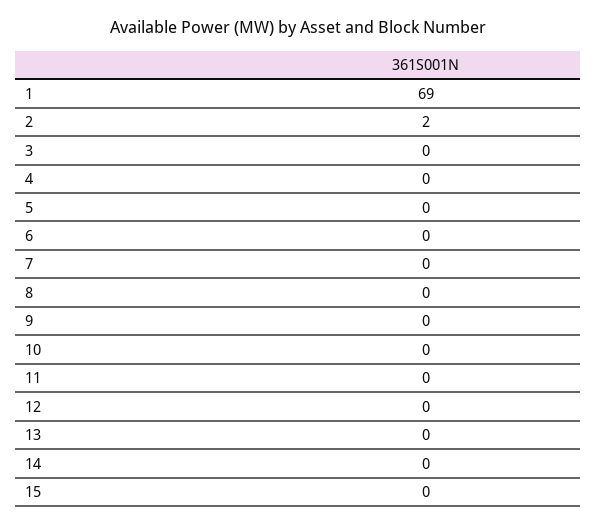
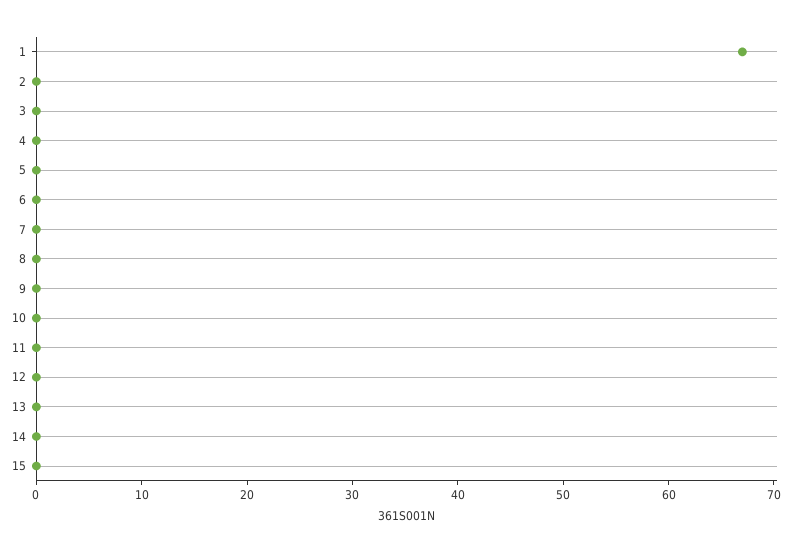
1: 69 -> 67
2: 2 -> 0

